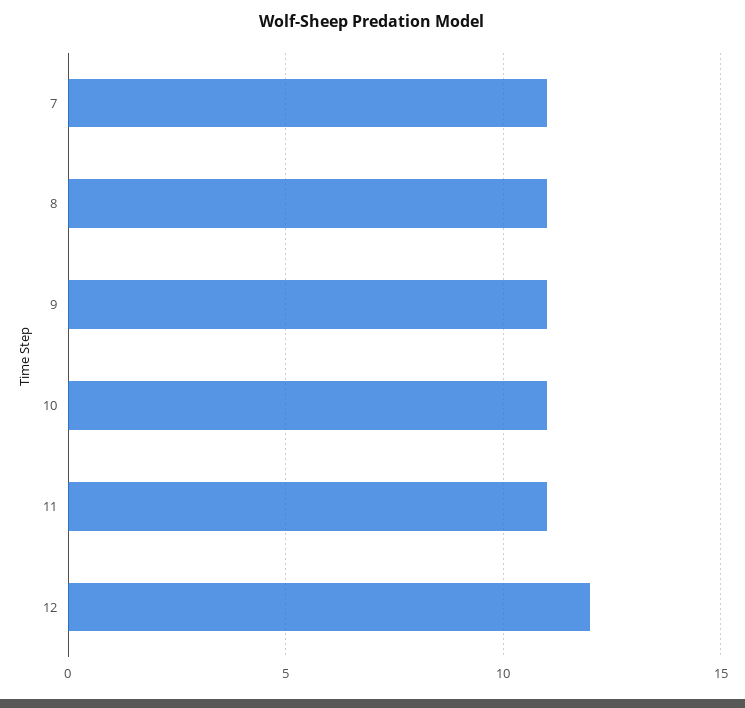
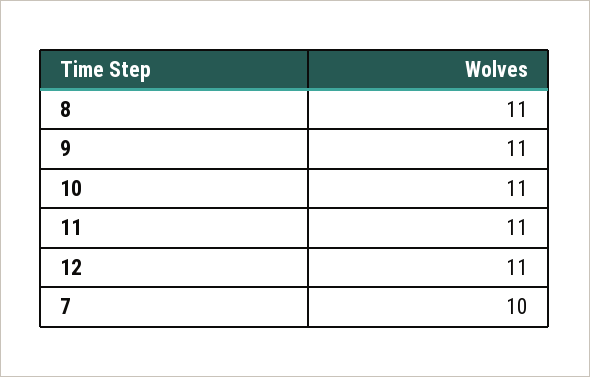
7: 11 -> 10
12: 12 -> 11

